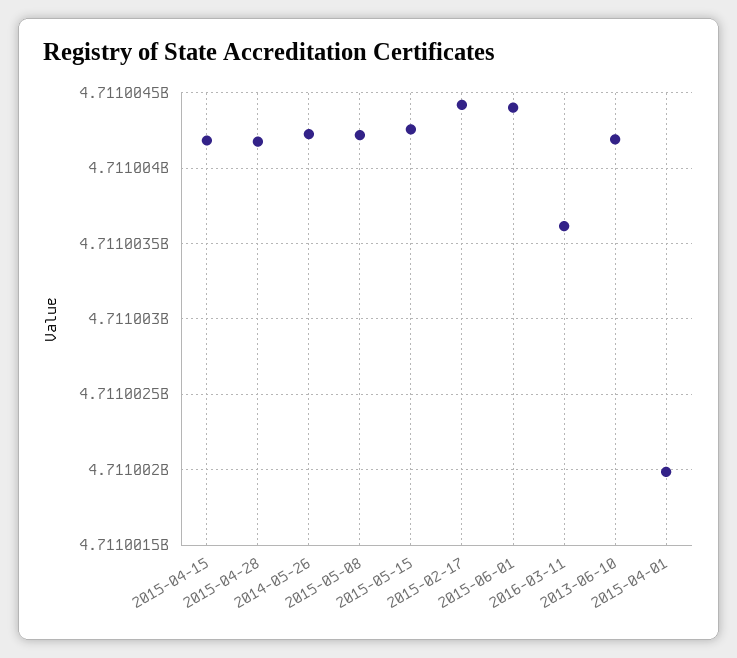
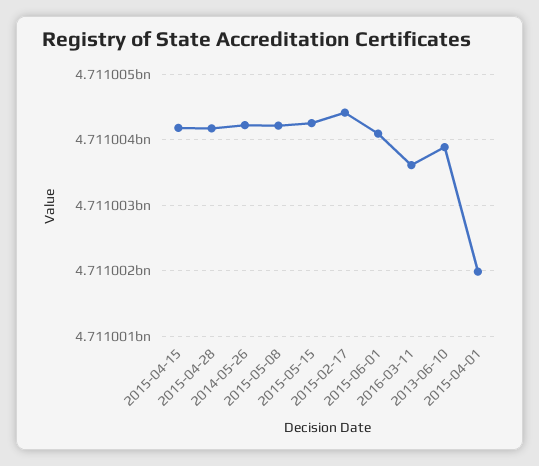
2015-06-01: 4711004400 -> 4711004100
2013-06-10: 4711004200 -> 4711003900

